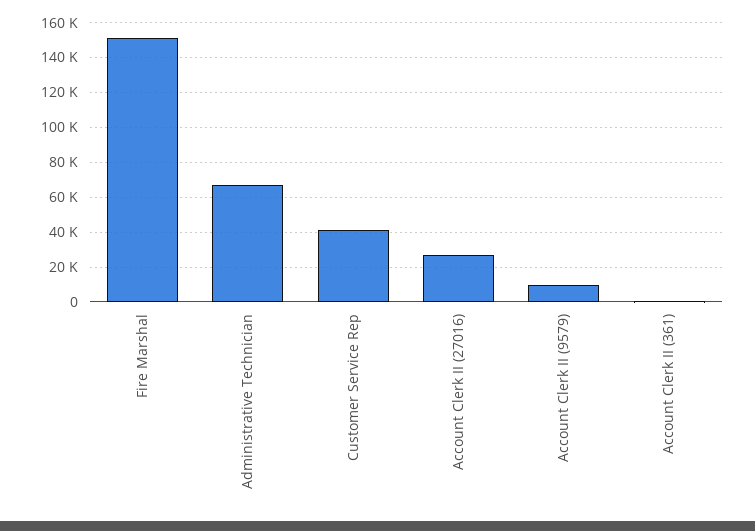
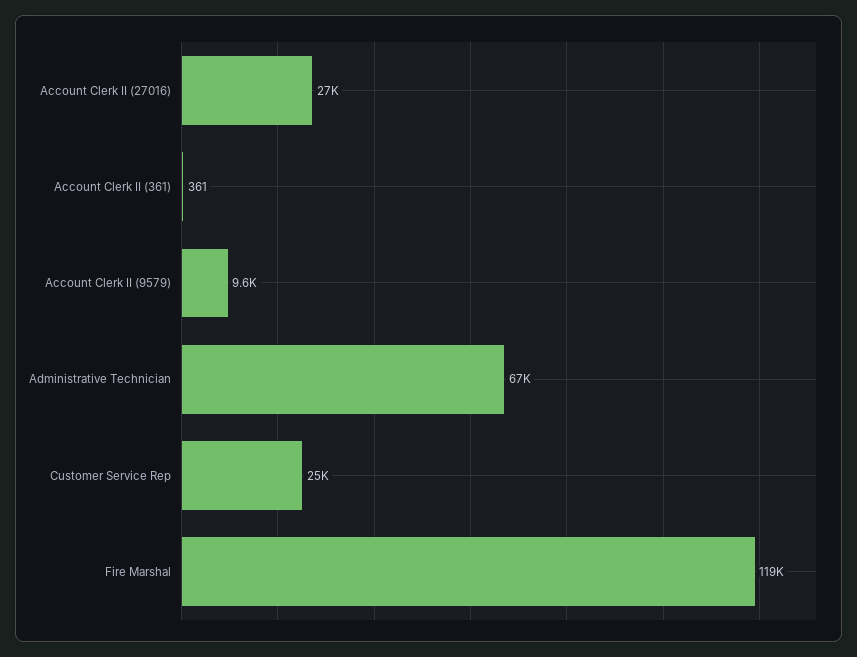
Fire Marshal: 150000 -> 119000
Customer Service Rep: 40000 -> 25000

